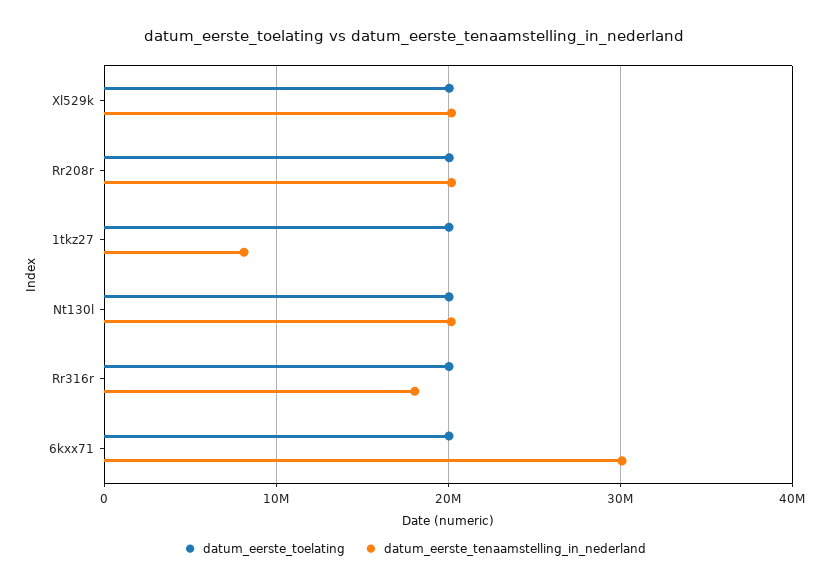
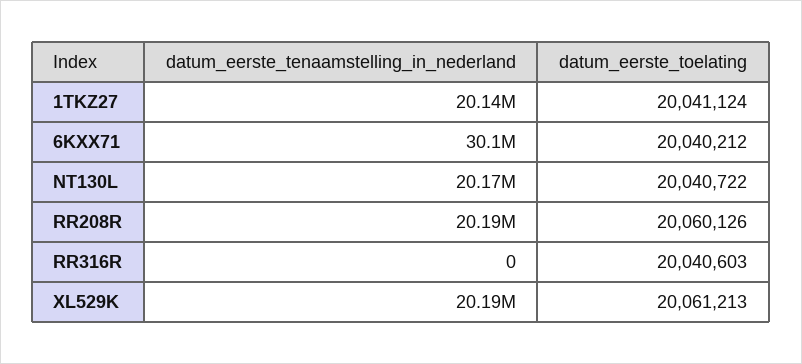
datum_eerste_tenaamstelling_in_nederland, 1tkz27: 8000000 -> 20140000
datum_eerste_tenaamstelling_in_nederland, Rr316r: 18000000 -> 0

